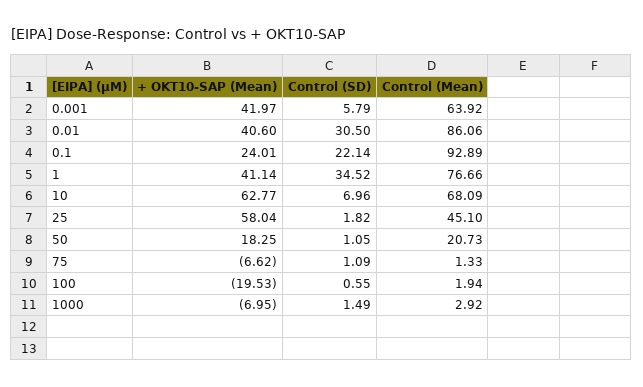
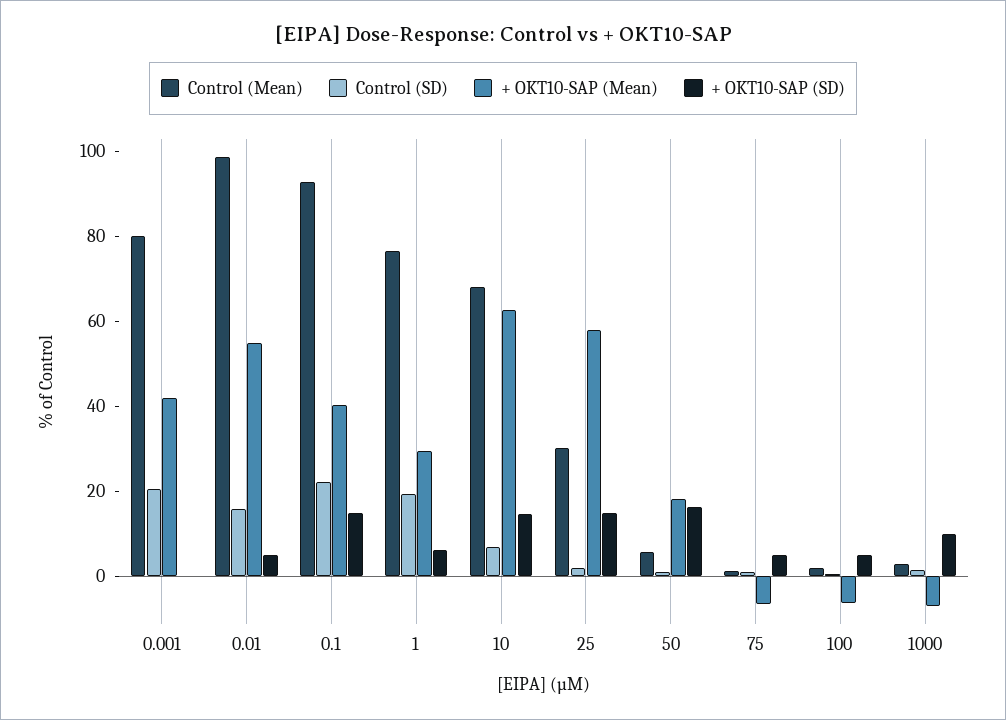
Control (SD), 0.001: 5.79 -> 20
Control (Mean), 0.001: 63.92 -> 80
+ OKT10-SAP (Mean), 0.01: 40.6 -> 55
Control (SD), 0.01: 30.5 -> 15
Control (Mean), 0.01: 86.06 -> 100
+ OKT10-SAP (Mean), 0.1: 24.01 -> 40
+ OKT10-SAP (Mean), 1: 41.14 -> 30
Control (SD), 1: 34.52 -> 20
Control (Mean), 25: 45.1 -> 30
Control (Mean), 50: 20.73 -> 5
+ OKT10-SAP (Mean), 100: -19.53 -> -5
+ OKT10-SAP (SD), 0.001: none -> 0
+ OKT10-SAP (SD), 0.01: none -> 5
+ OKT10-SAP (SD), 0.1: none -> 15
+ OKT10-SAP (SD), 1: none -> 5
+ OKT10-SAP (SD), 10: none -> 15
+ OKT10-SAP (SD), 25: none -> 15
+ OKT10-SAP (SD), 50: none -> 15
+ OKT10-SAP (SD), 75: none -> 5
+ OKT10-SAP (SD), 100: none -> 5
+ OKT10-SAP (SD), 1000: none -> 10

